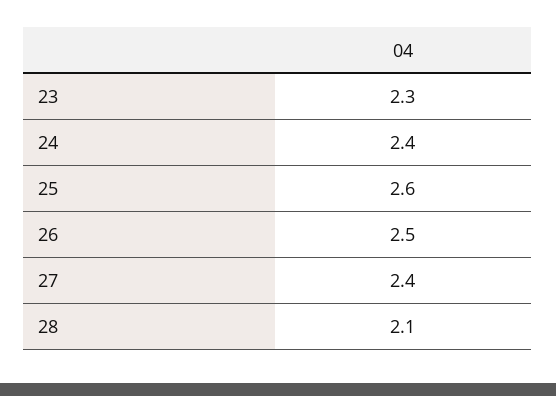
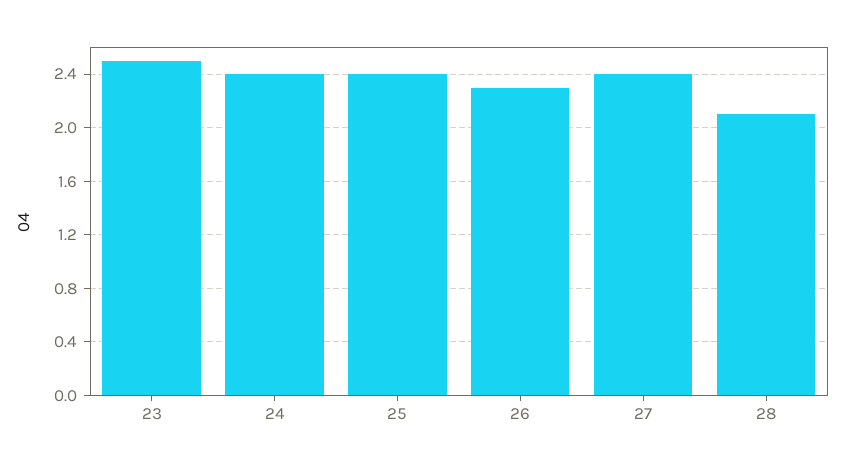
23: 2.3 -> 2.5
25: 2.6 -> 2.4
26: 2.5 -> 2.3

